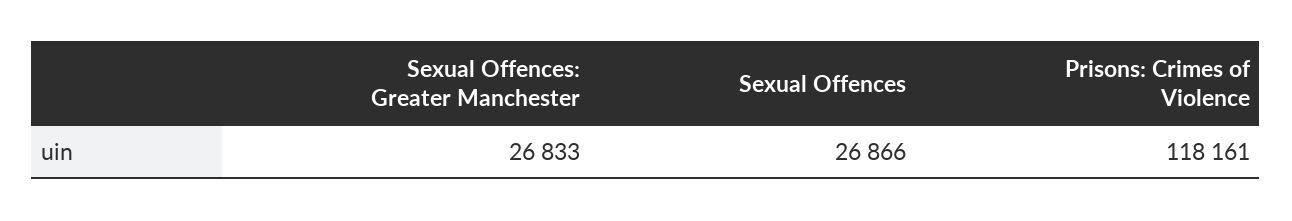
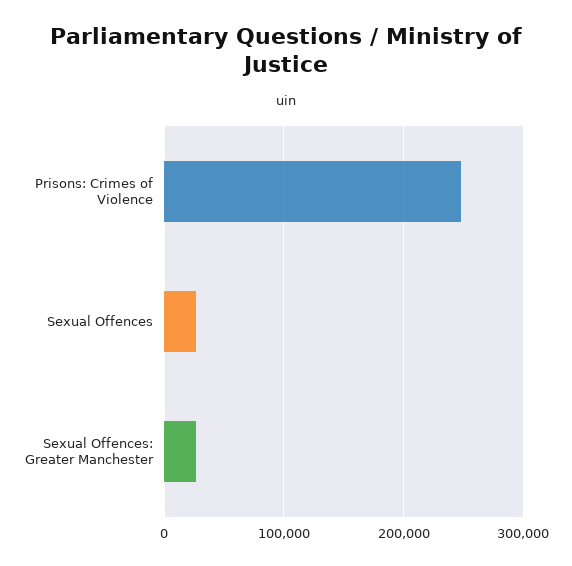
Prisons: Crimes of Violence: 118161 -> 250000

